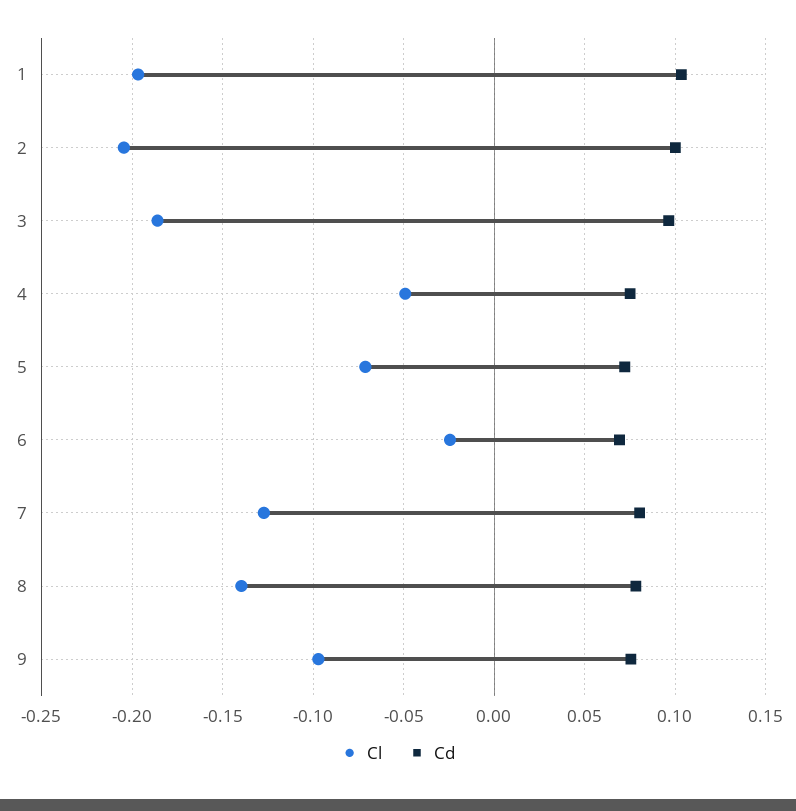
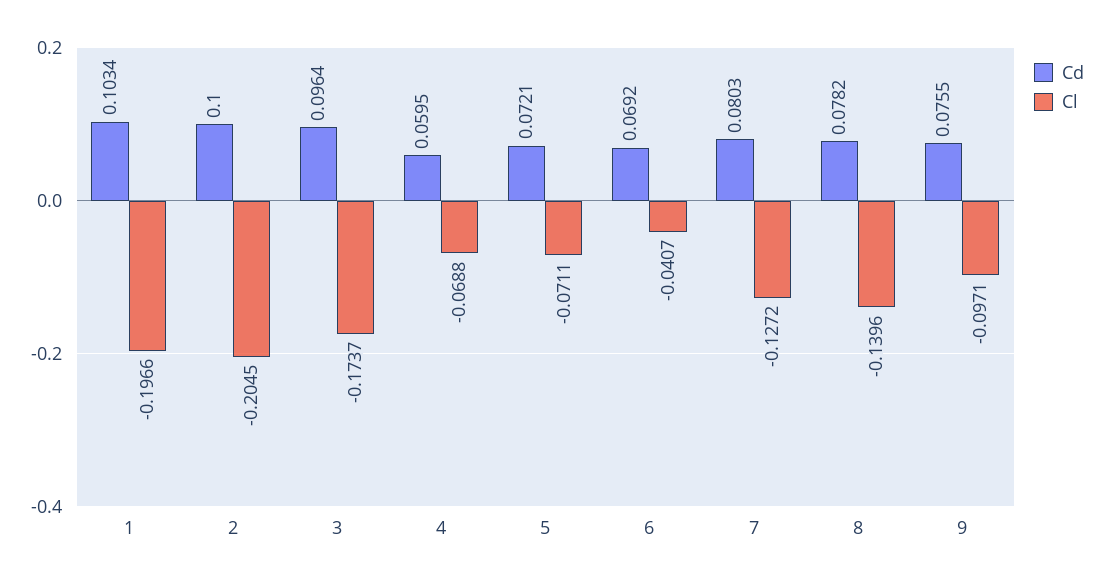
Cl, 3: -0.185 -> -0.1737
Cl, 4: -0.05 -> -0.0688
Cd, 4: 0.075 -> 0.0595
Cl, 6: -0.025 -> -0.0407

